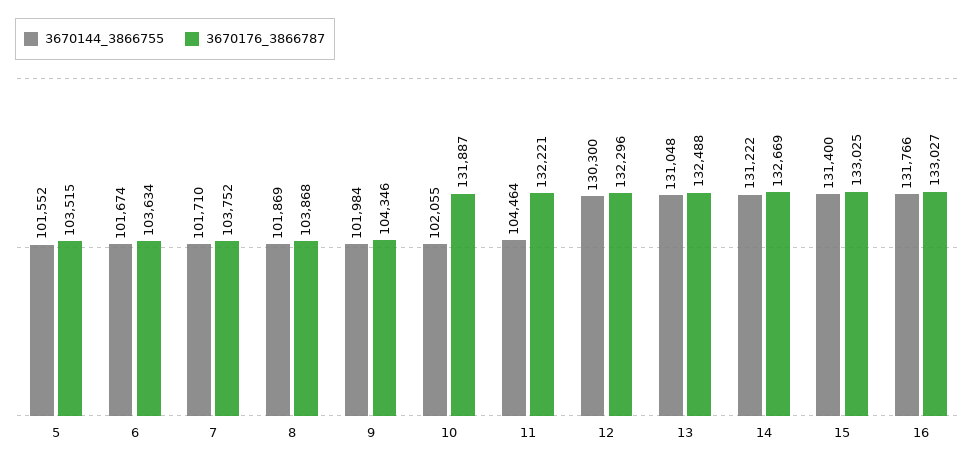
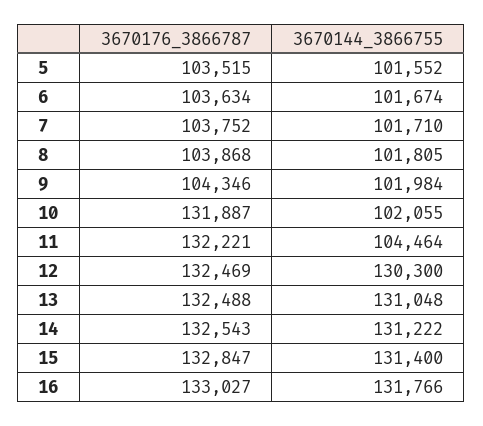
3670144_3866755, 8: 101869 -> 101805
3670176_3866787, 12: 132296 -> 132469
3670176_3866787, 14: 132669 -> 132543
3670176_3866787, 15: 133025 -> 132847

